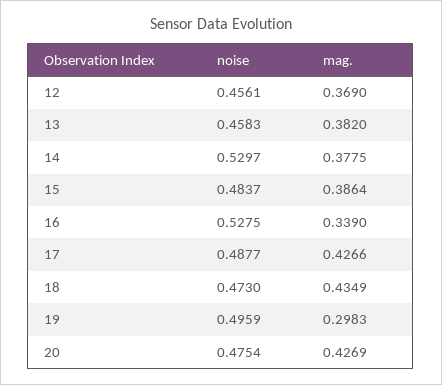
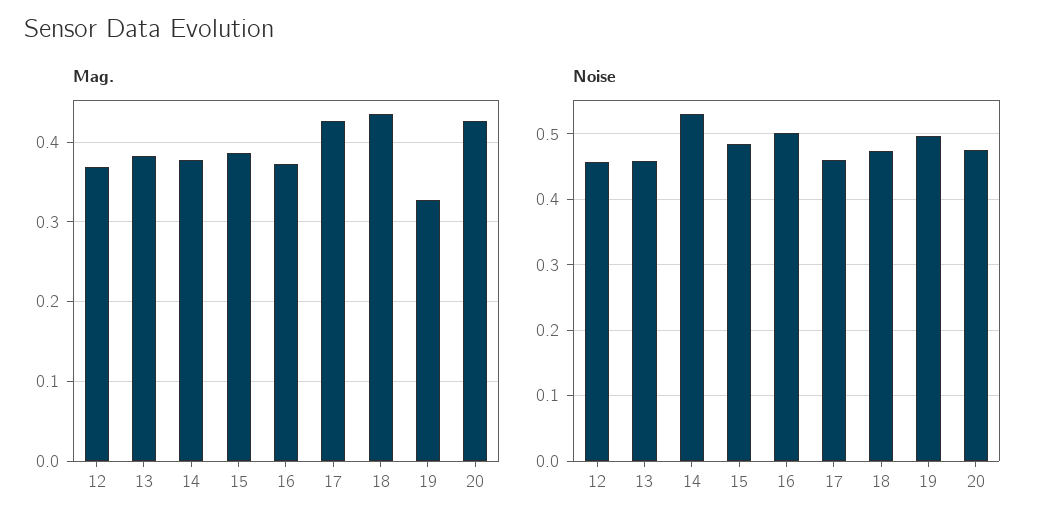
noise, 16: 0.5275 -> 0.5
mag., 16: 0.339 -> 0.37
noise, 17: 0.4877 -> 0.46
mag., 19: 0.2983 -> 0.33

